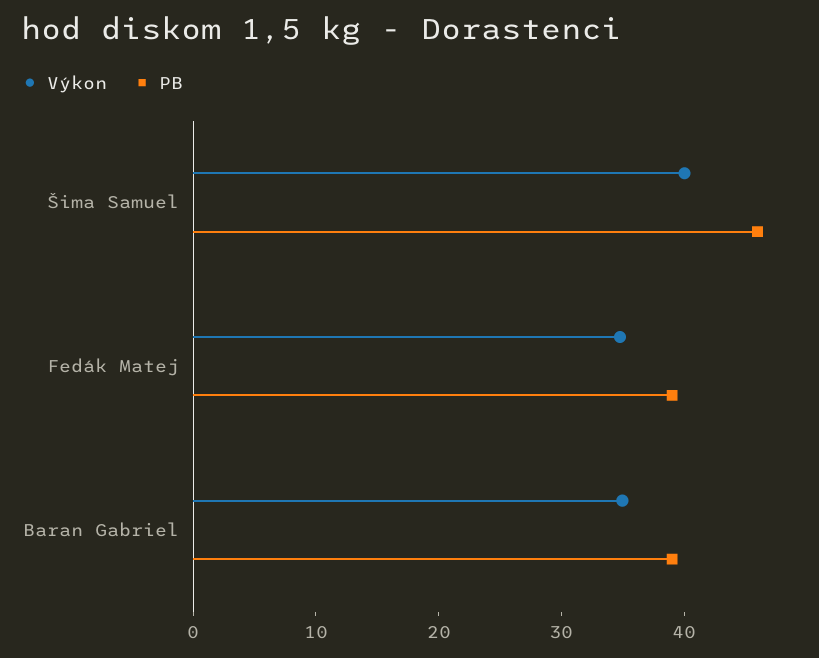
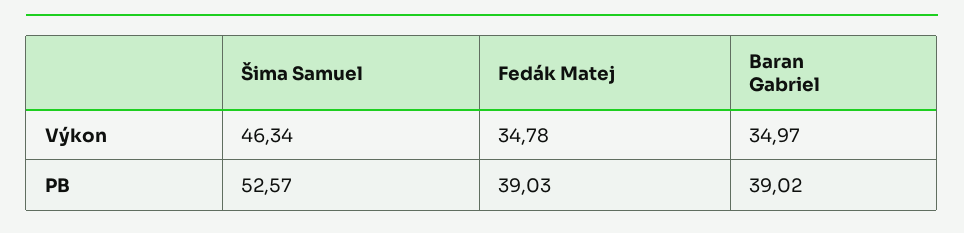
Výkon, Šima Samuel: 40 -> 46.34
PB, Šima Samuel: 46 -> 52.57

